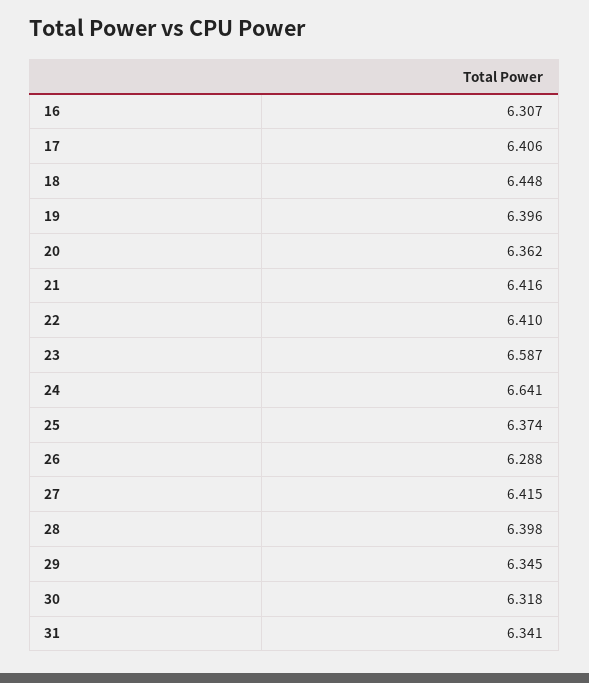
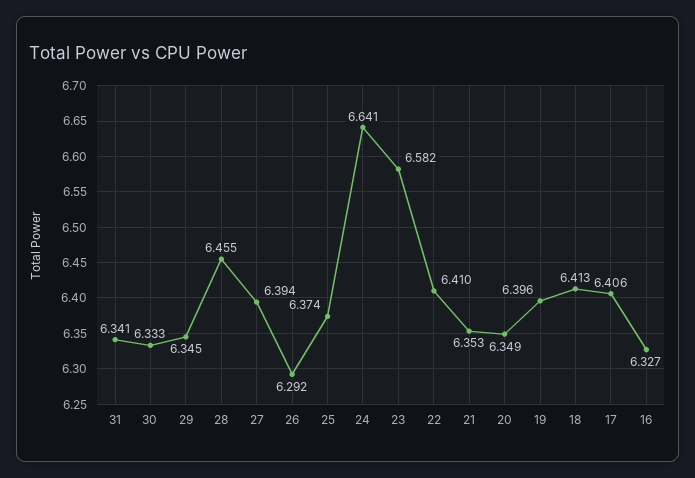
16: 6.307 -> 6.327
18: 6.448 -> 6.413
20: 6.362 -> 6.349
21: 6.416 -> 6.353
23: 6.587 -> 6.582
26: 6.288 -> 6.292
27: 6.415 -> 6.394
28: 6.398 -> 6.455
30: 6.318 -> 6.333

